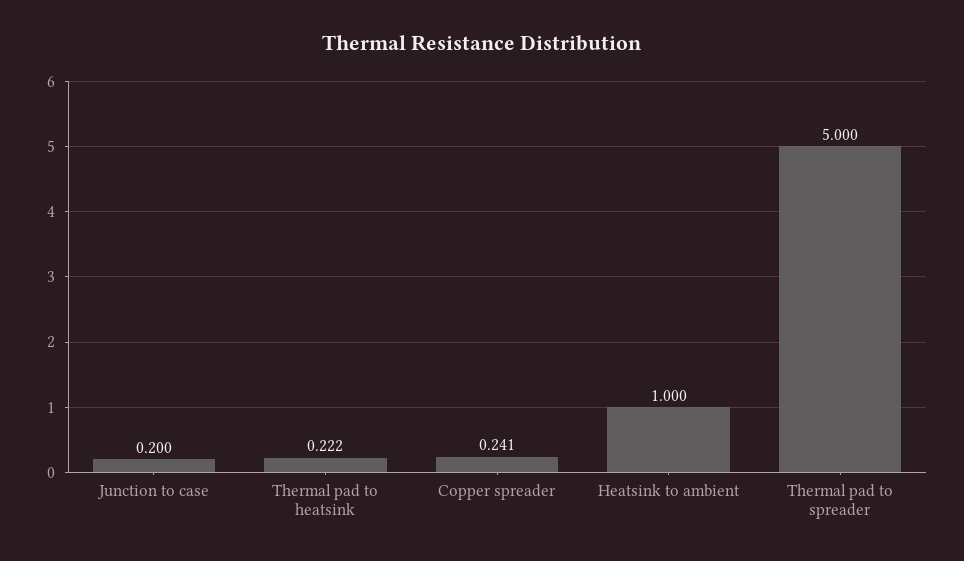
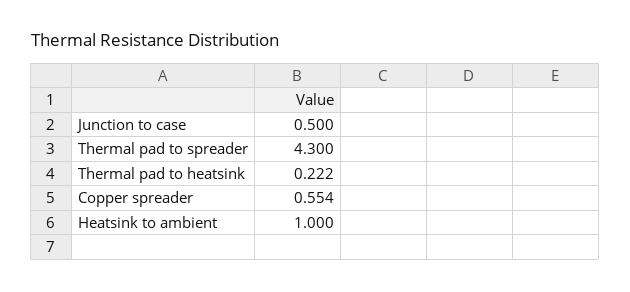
Junction to case: 0.2 -> 0.5
Copper spreader: 0.241 -> 0.554
Thermal pad to spreader: 5 -> 4.3

